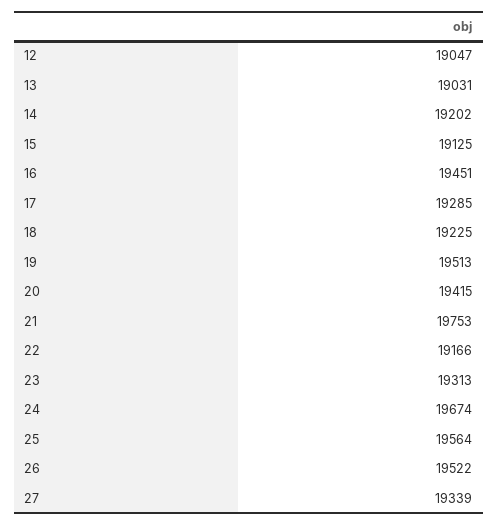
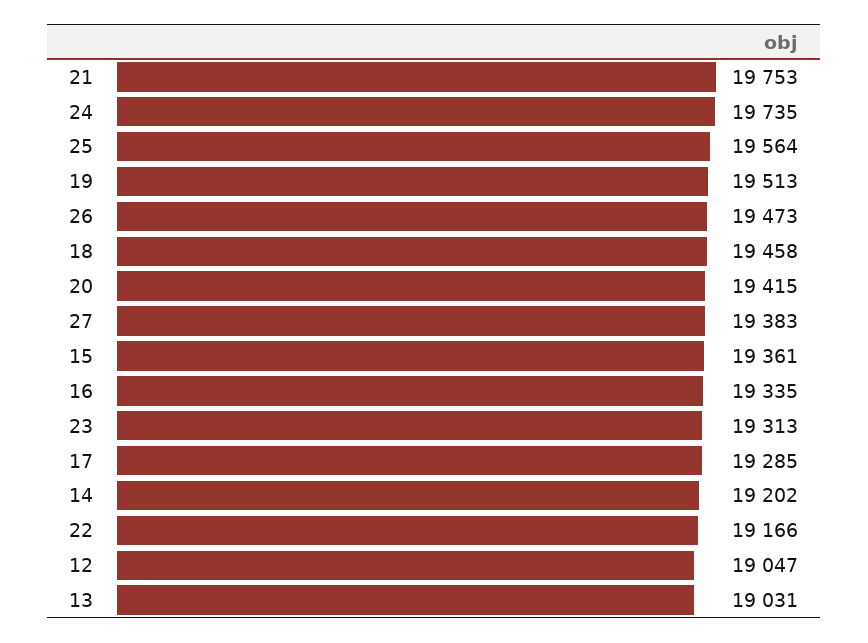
15: 19125 -> 19361
16: 19451 -> 19335
18: 19225 -> 19458
24: 19674 -> 19735
26: 19522 -> 19473
27: 19339 -> 19383

